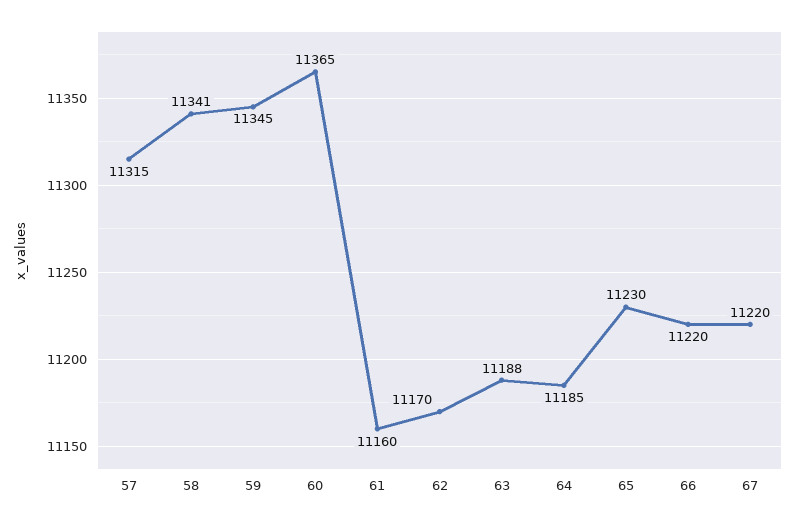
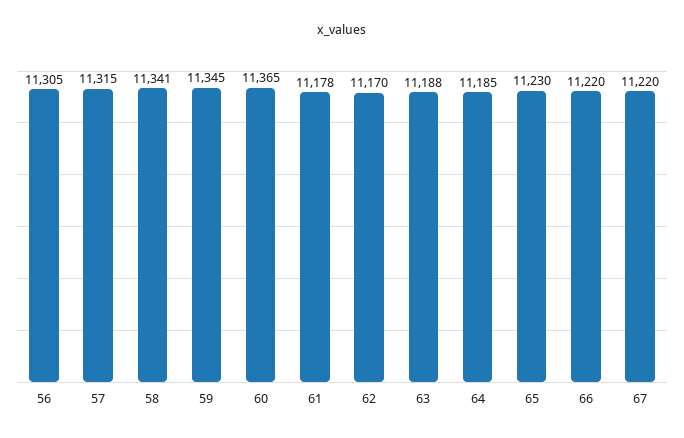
61: 11160 -> 11178
56: none -> 11305

